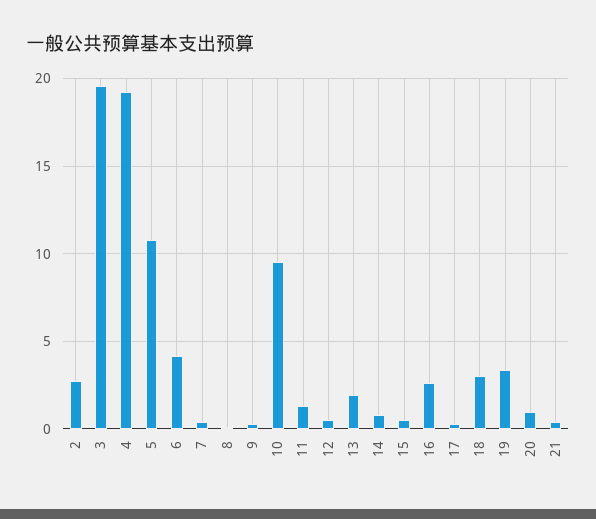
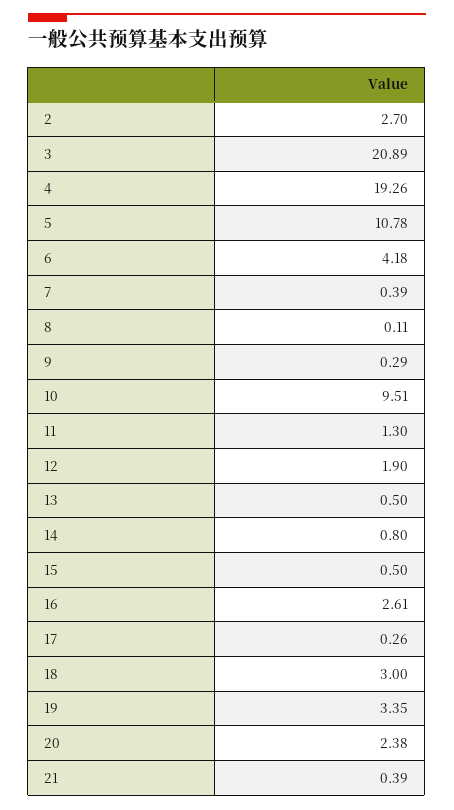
3: 19.5 -> 20.89
12: 0.5 -> 1.9
13: 2 -> 0.5
20: 1 -> 2.38

